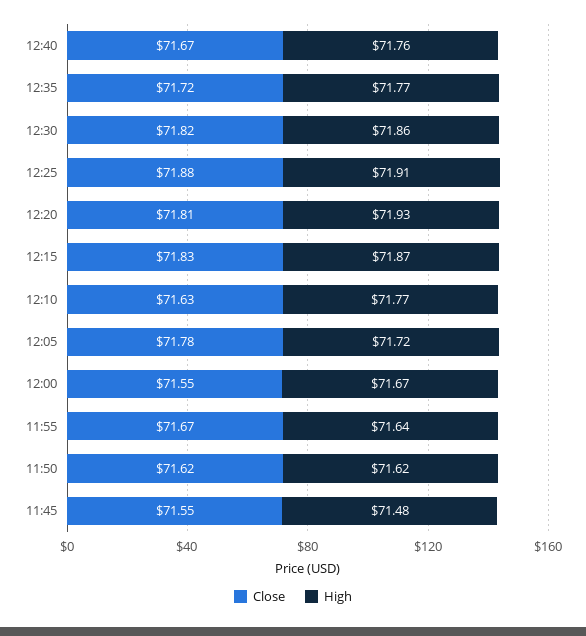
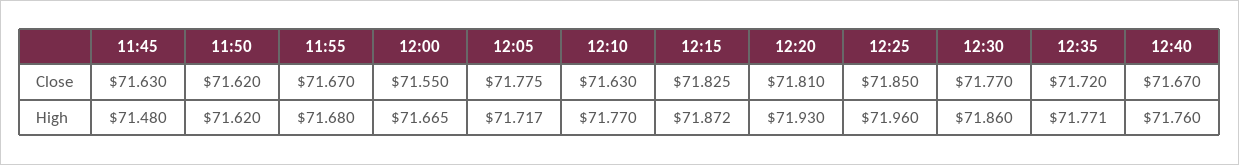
Close, 12:30: 71.82 -> 71.77
Close, 12:25: 71.88 -> 71.85
High, 12:25: 71.91 -> 71.96
High, 11:55: 71.64 -> 71.68
Close, 11:45: 71.55 -> 71.63

